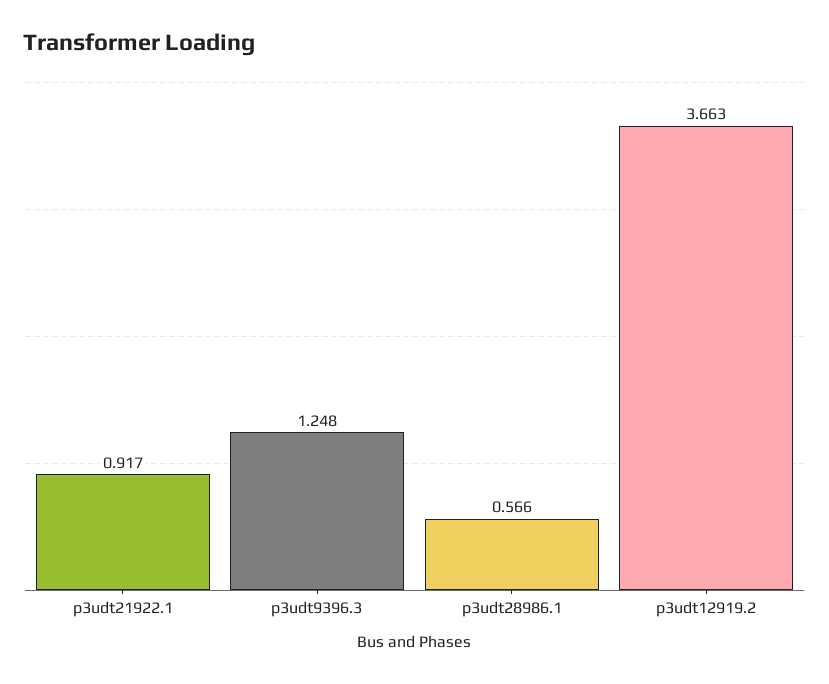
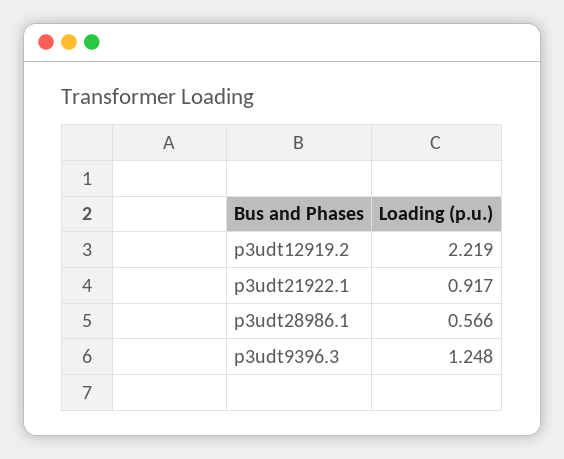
p3udt12919.2: 3.663 -> 2.219

